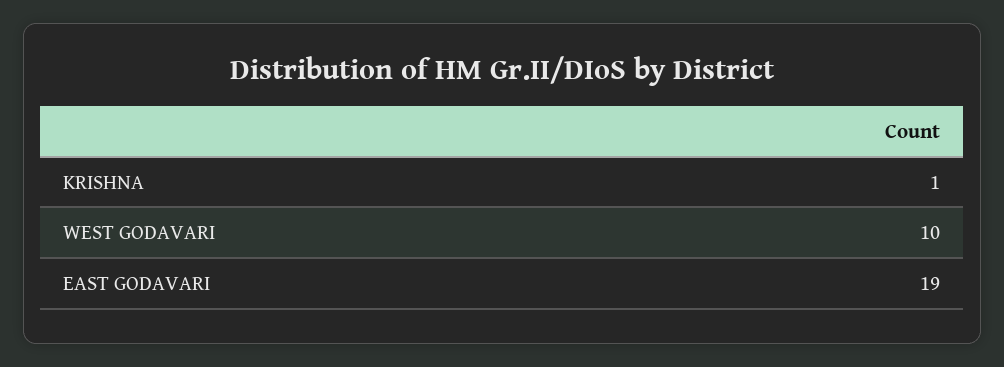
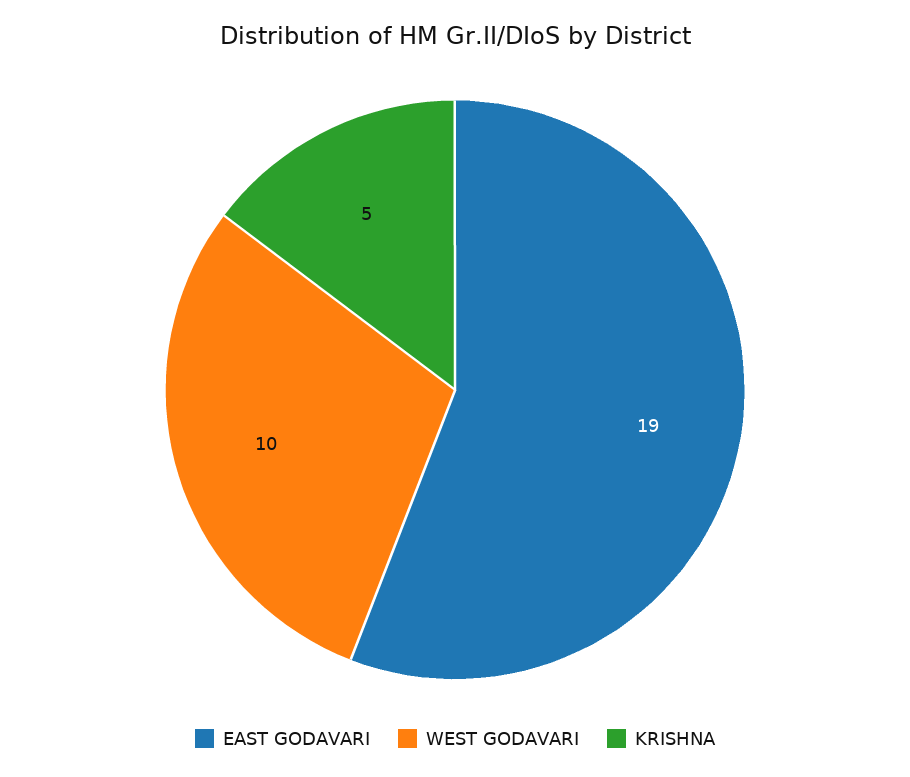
KRISHNA: 1 -> 5

